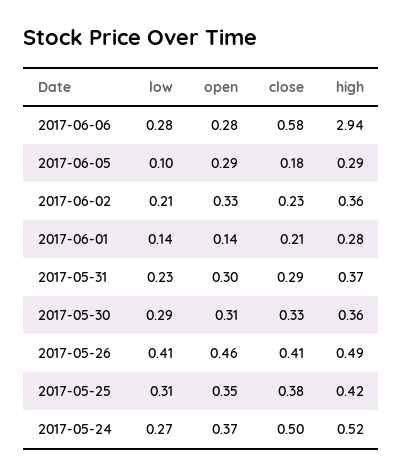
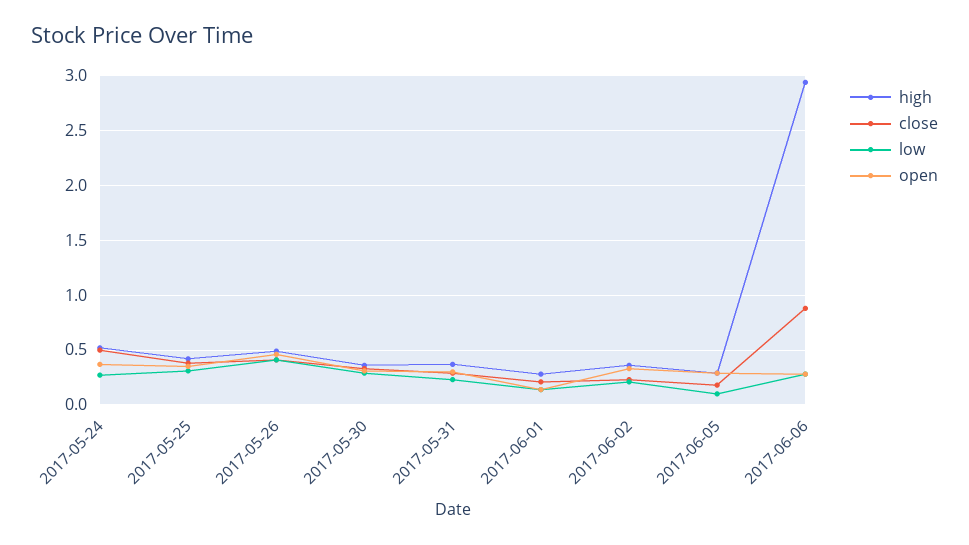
close, 2017-06-06: 0.58 -> 0.9

